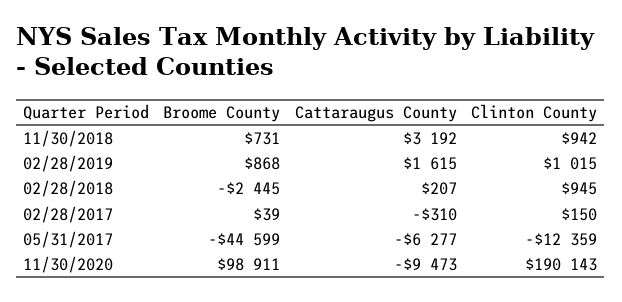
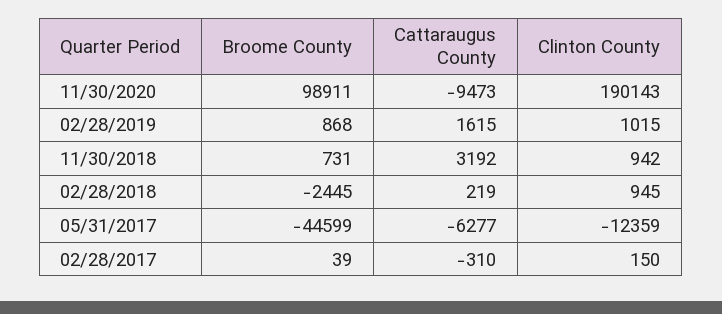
Cattaraugus County, 02/28/2018: 207 -> 219

